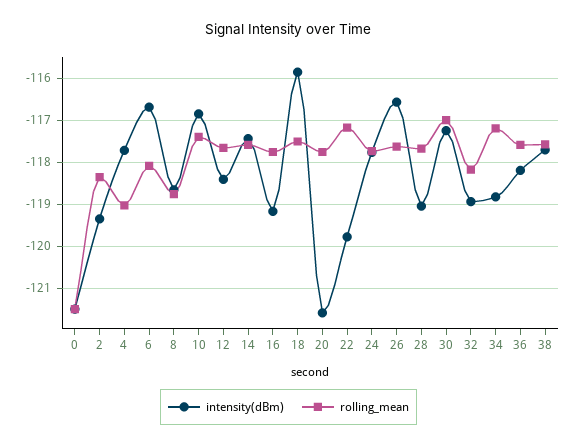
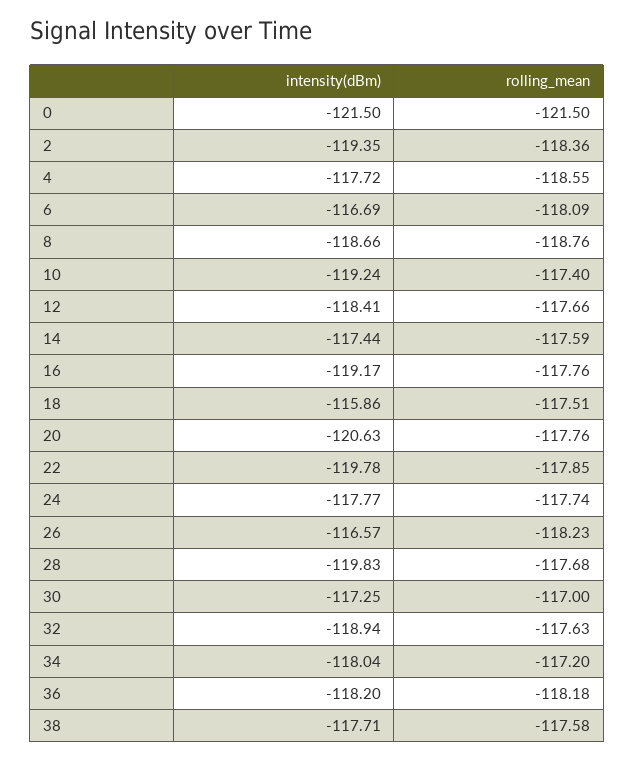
rolling_mean, 4: -119 -> -118.55
intensity(dBm), 10: -116.8 -> -119.24
intensity(dBm), 20: -121.6 -> -120.63
rolling_mean, 22: -117.2 -> -117.85
rolling_mean, 26: -117.6 -> -118.23
intensity(dBm), 28: -119 -> -119.83
rolling_mean, 32: -118.2 -> -117.63
intensity(dBm), 34: -118.8 -> -118.04
rolling_mean, 36: -117.6 -> -118.18

